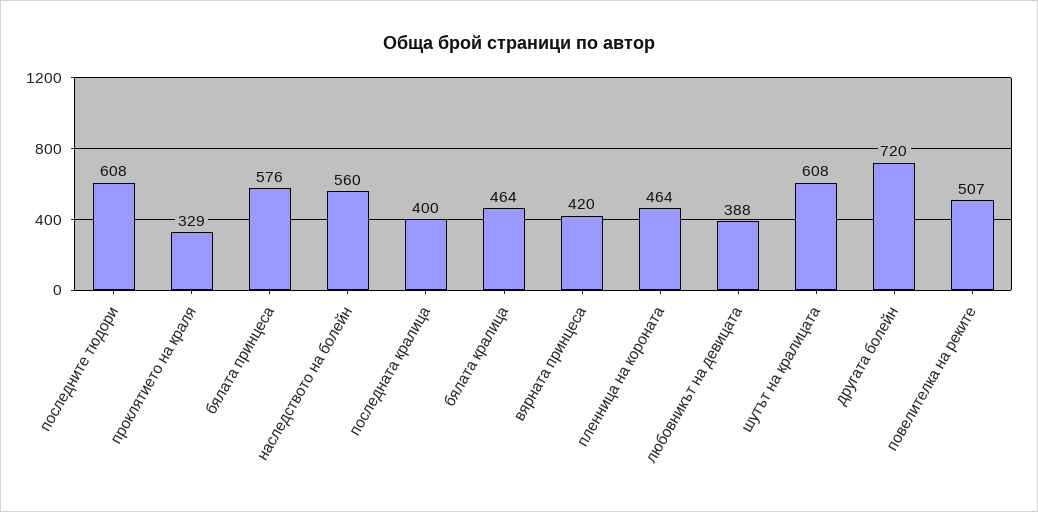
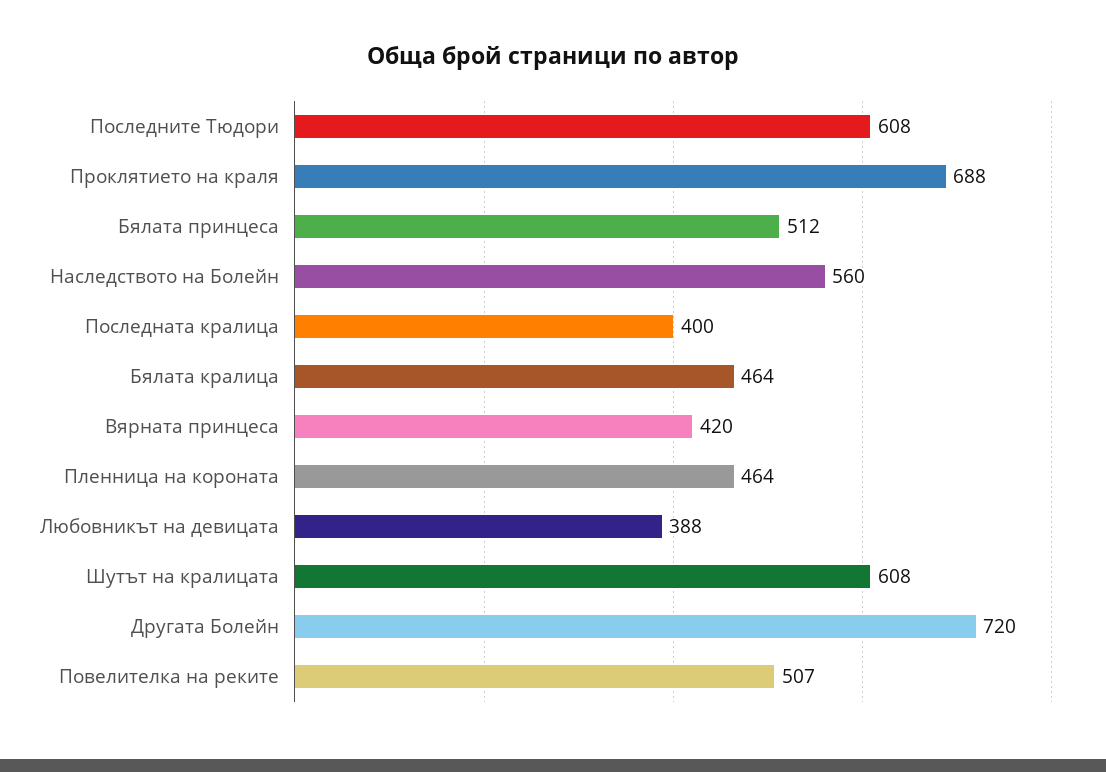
проклятието на краля: 329 -> 688
бялата принцеса: 576 -> 512

